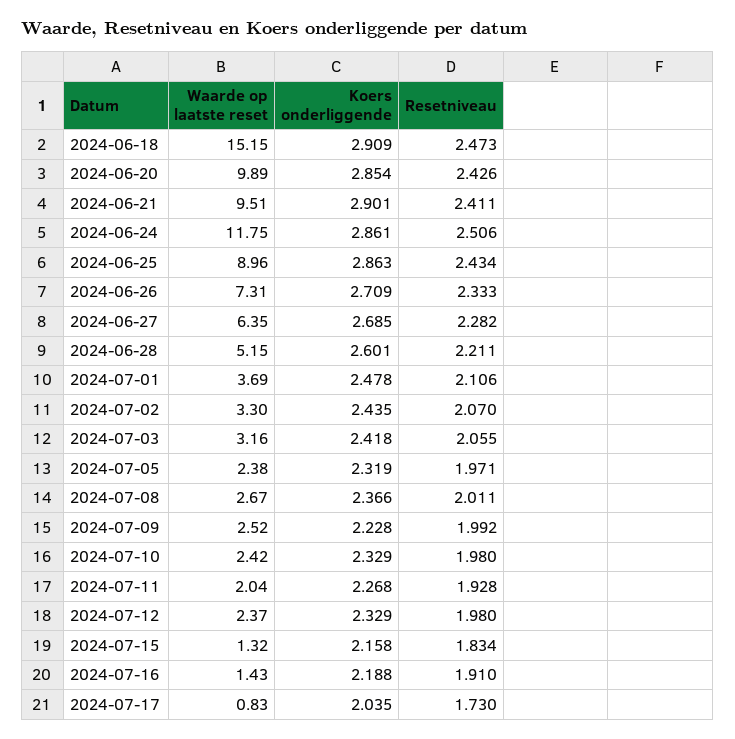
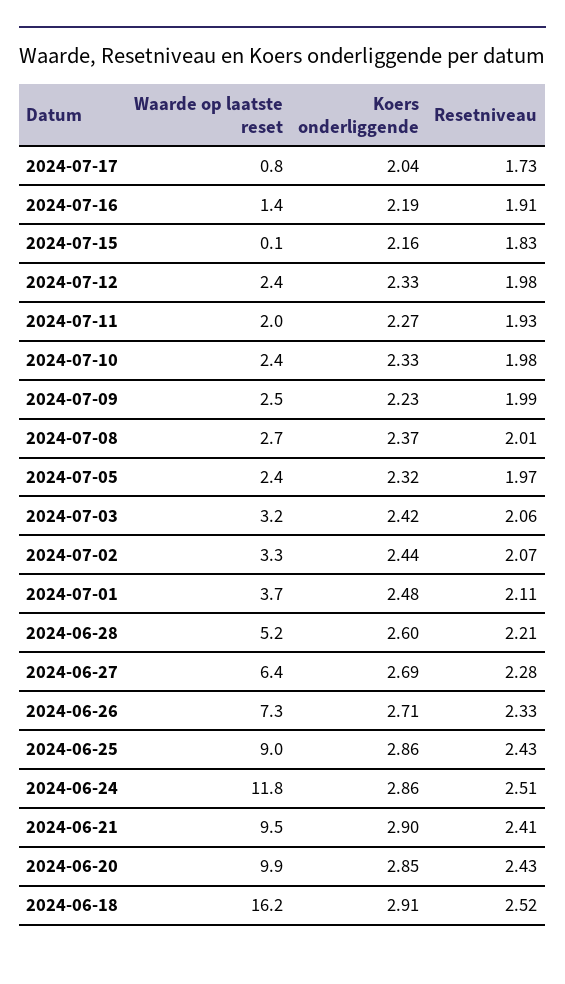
Waarde op laatste reset, 2024-06-18: 15.15 -> 16.2
Resetniveau, 2024-06-18: 2.473 -> 2.52
Waarde op laatste reset, 2024-07-15: 1.32 -> 0.1

